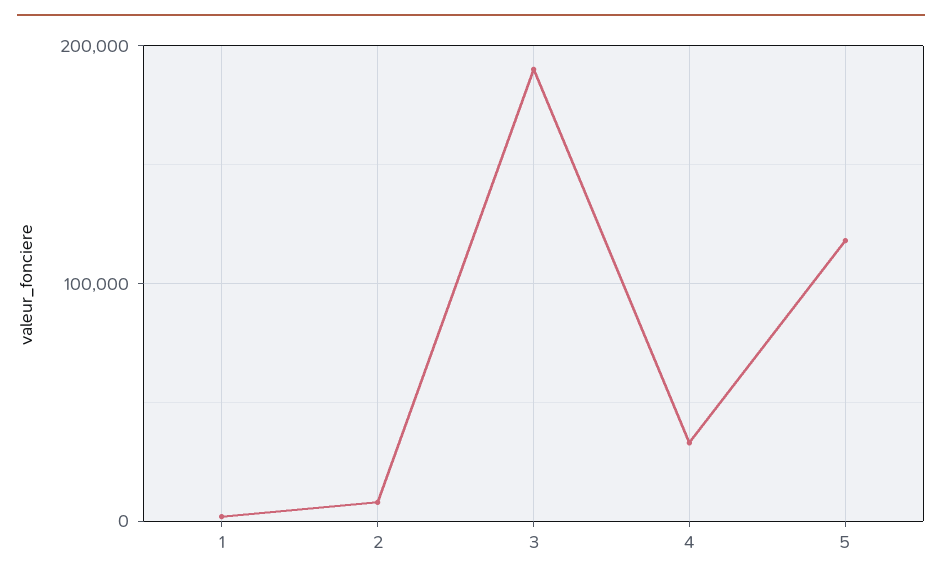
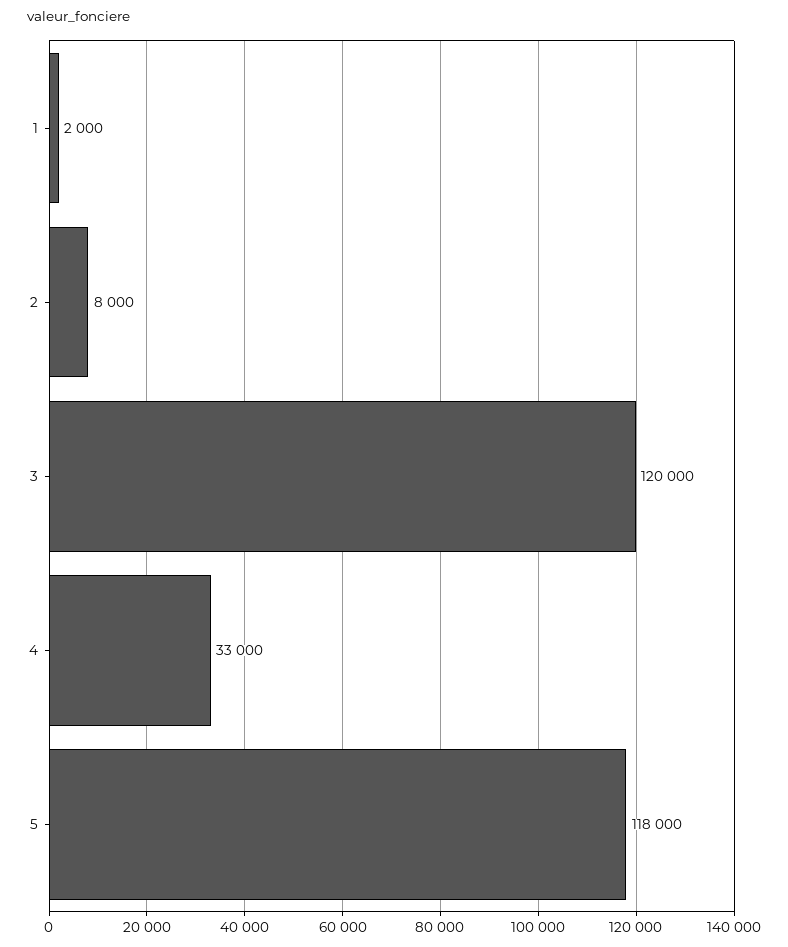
3: 190000 -> 120000

